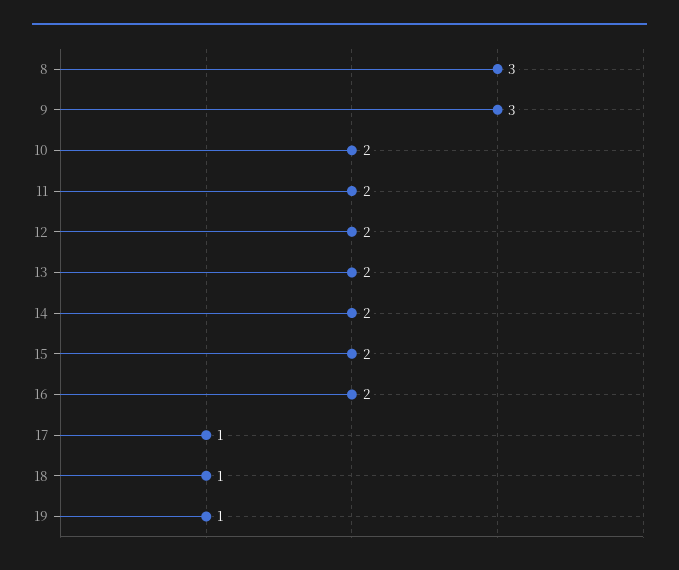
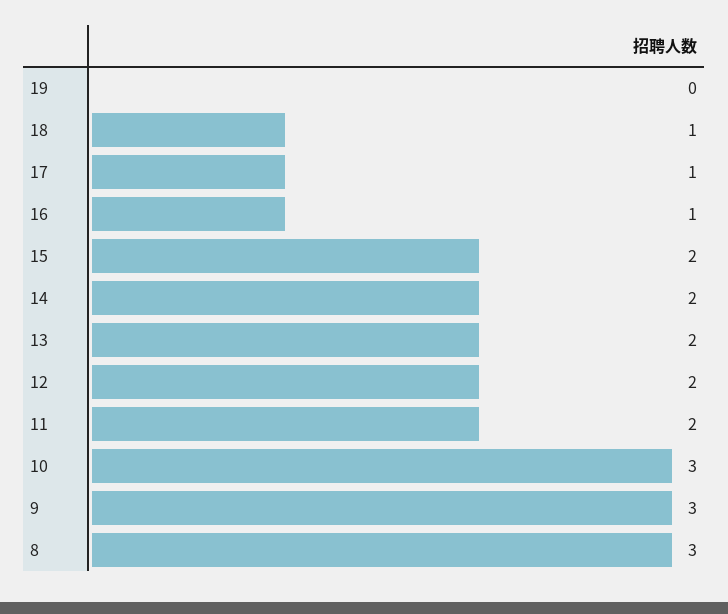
10: 2 -> 3
16: 2 -> 1
19: 1 -> 0

